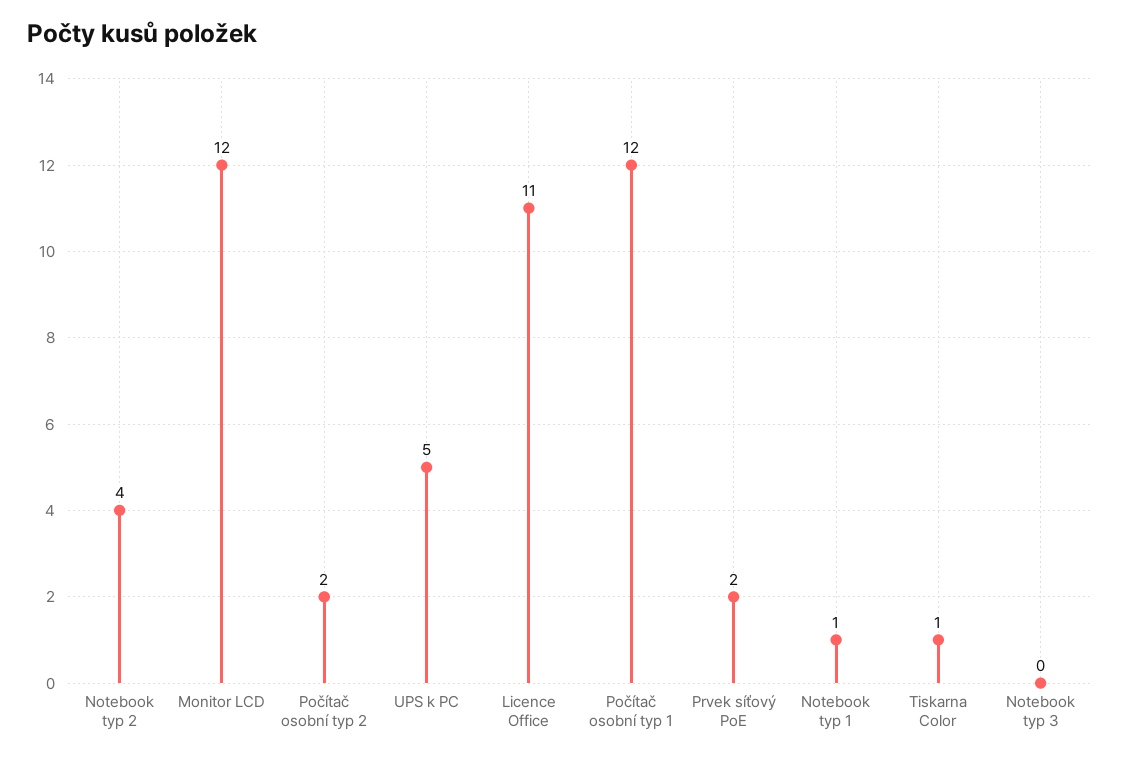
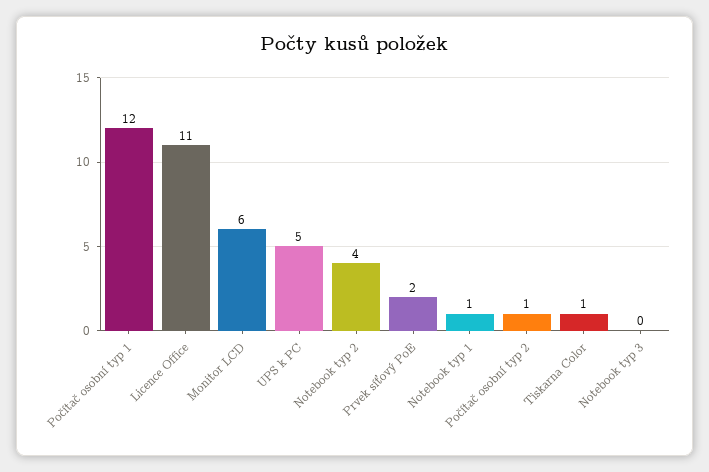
Monitor LCD: 12 -> 6
Počítač osobní typ 2: 2 -> 1

